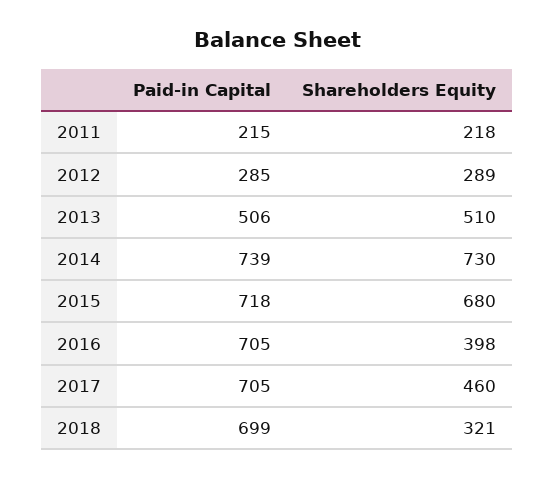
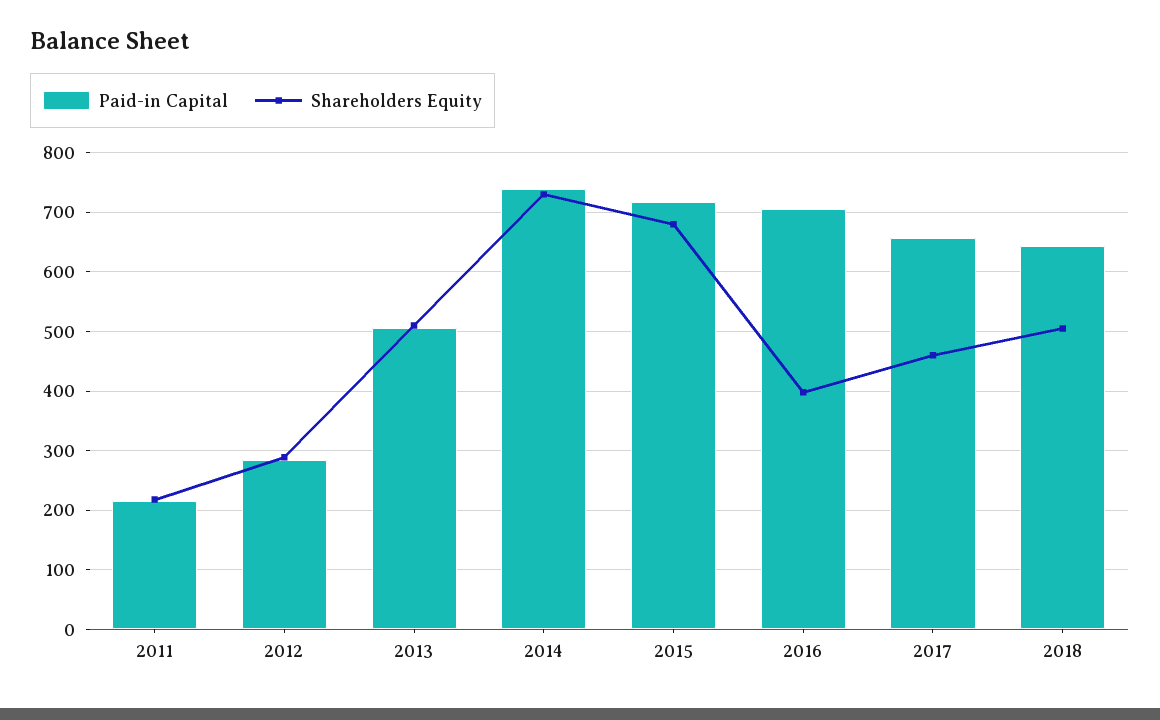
Paid-in Capital, 2017: 705 -> 660
Paid-in Capital, 2018: 699 -> 640
Shareholders Equity, 2018: 321 -> 500

